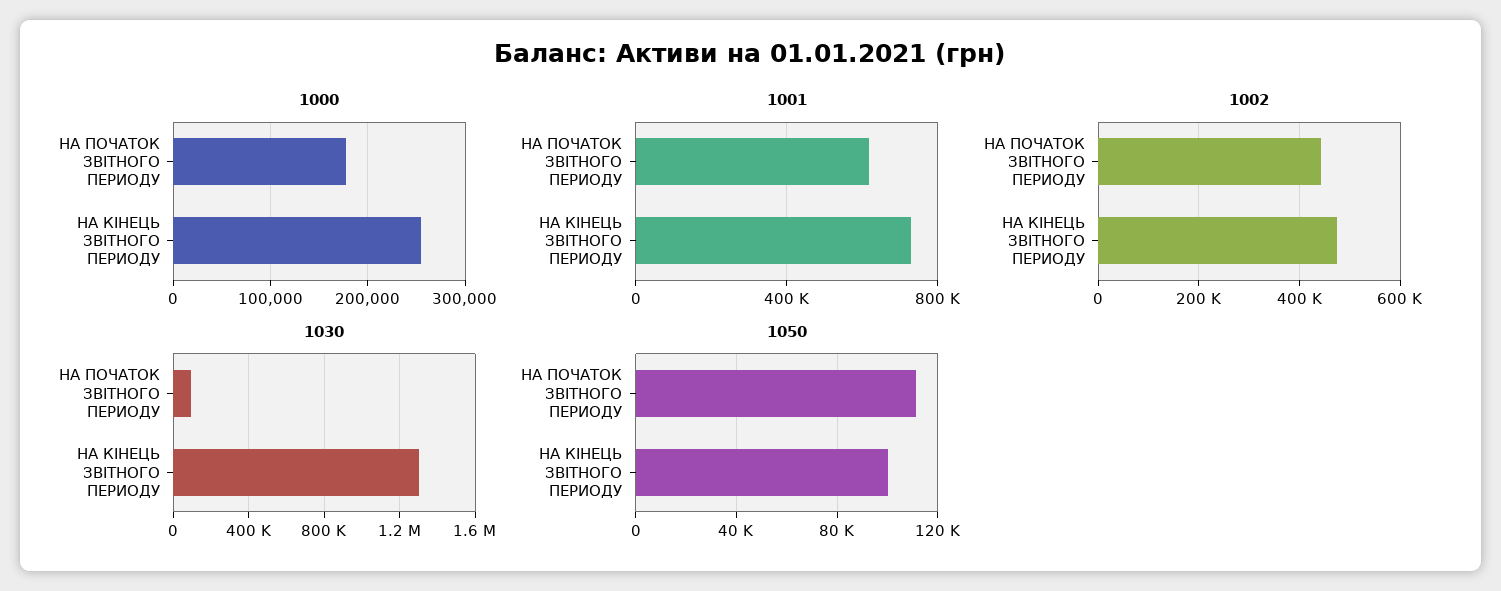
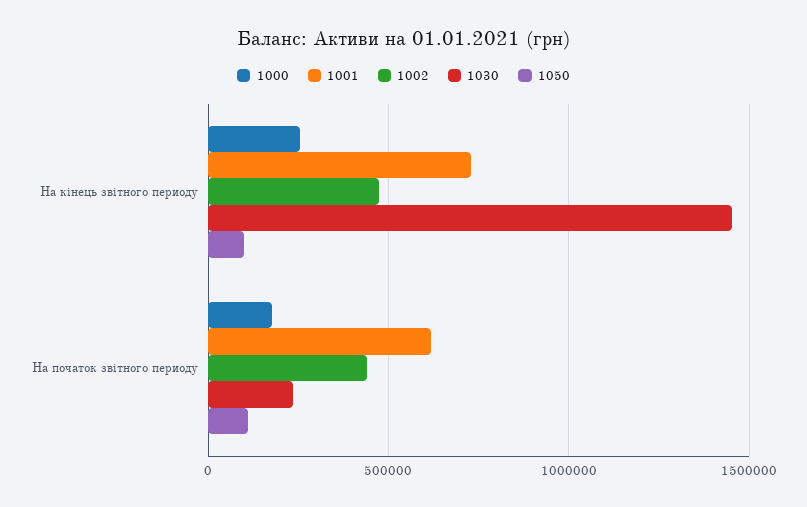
1030, НА ПОЧАТОК ЗВІТНОГО ПЕРИОДУ: 100000 -> 250000
1030, НА КІНЕЦЬ ЗВІТНОГО ПЕРИОДУ: 1300000 -> 1450000

